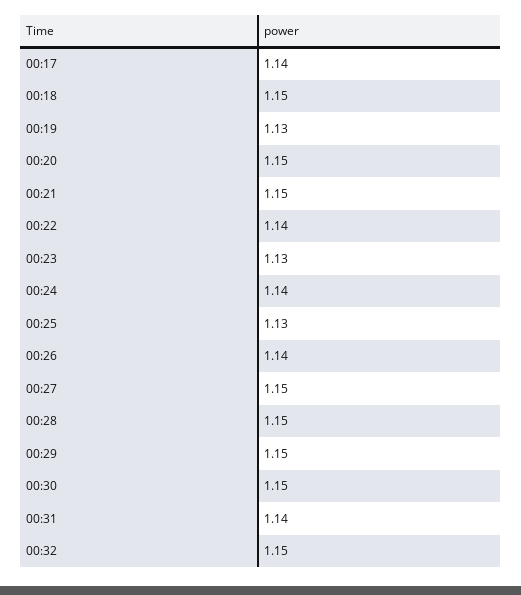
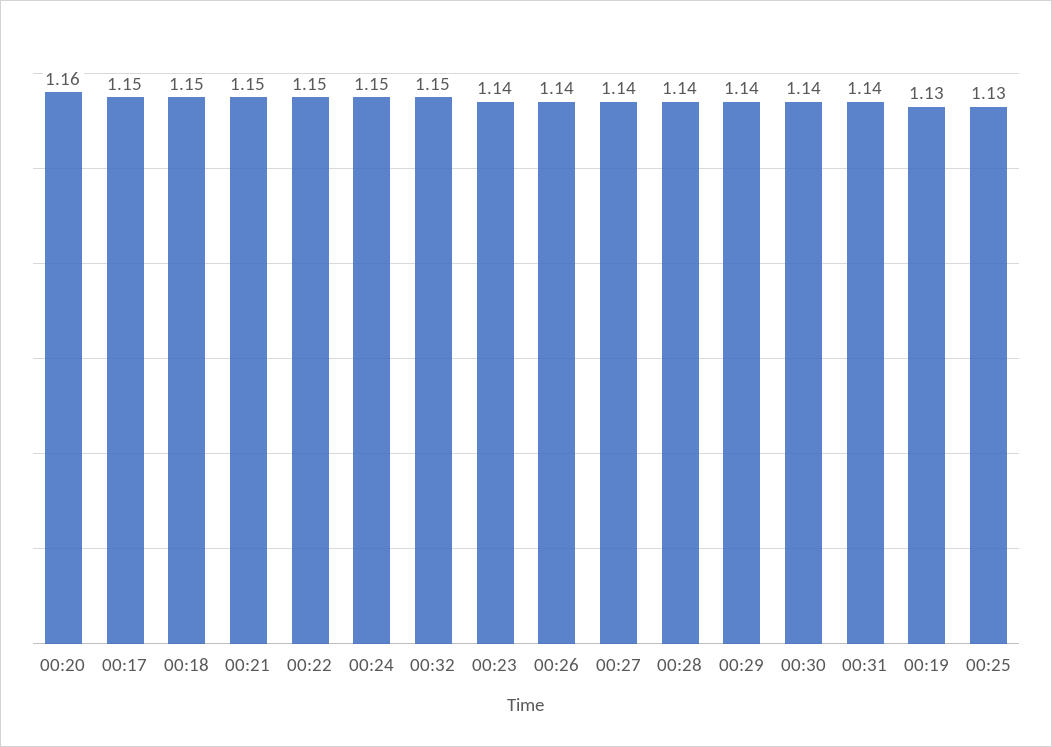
00:17: 1.14 -> 1.15
00:20: 1.15 -> 1.16
00:22: 1.14 -> 1.15
00:23: 1.13 -> 1.14
00:24: 1.14 -> 1.15
00:27: 1.15 -> 1.14
00:28: 1.15 -> 1.14
00:29: 1.15 -> 1.14
00:30: 1.15 -> 1.14

